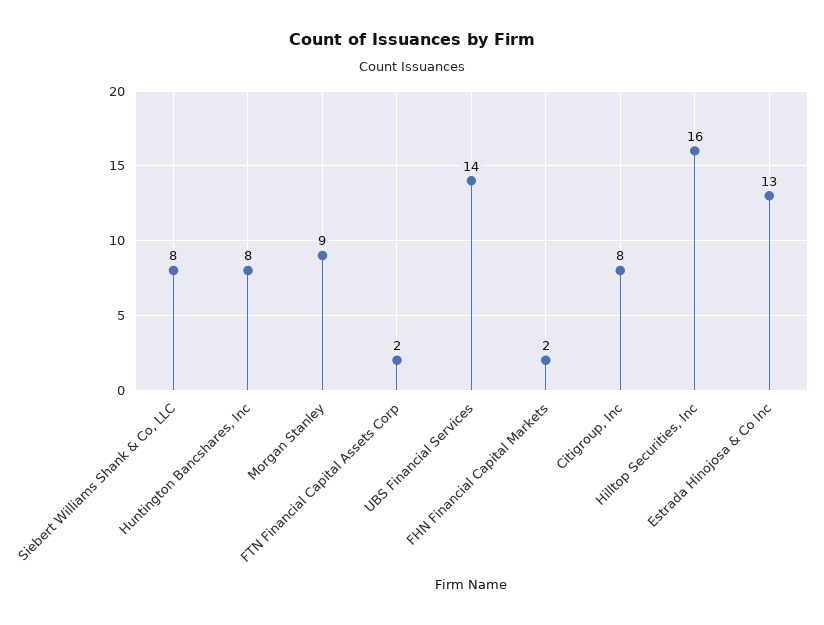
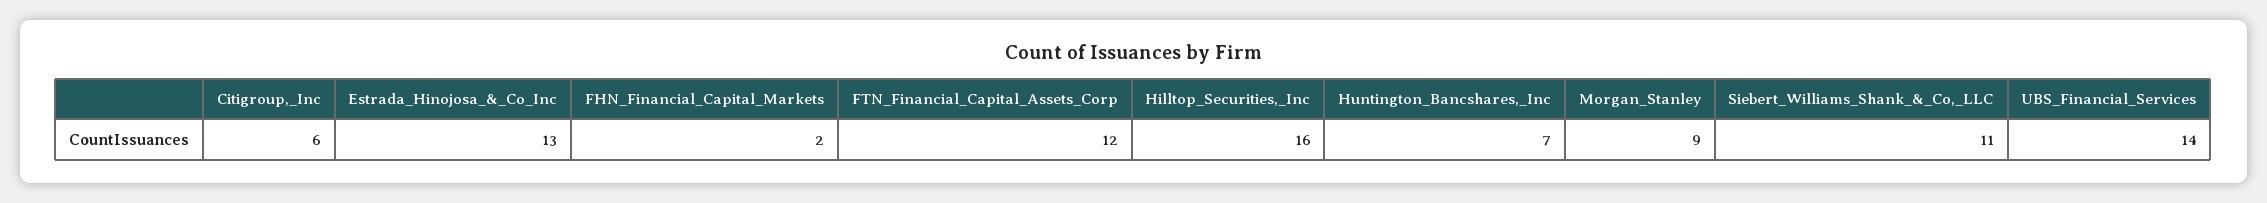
Siebert Williams Shank & Co, LLC: 8 -> 11
Huntington Bancshares, Inc: 8 -> 7
FTN Financial Capital Assets Corp: 2 -> 12
Citigroup, Inc: 8 -> 6

